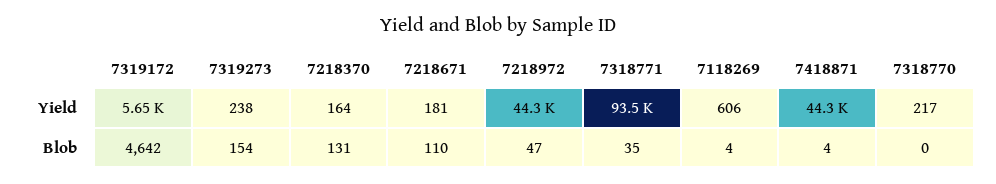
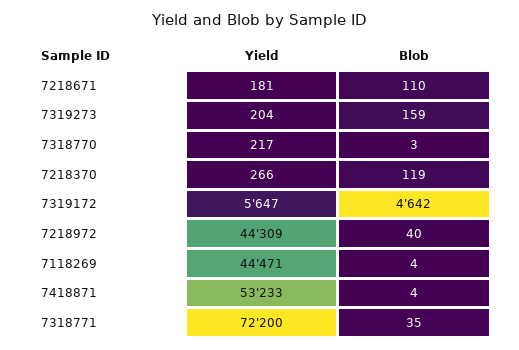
7319273, Yield: 238 -> 204
7218370, Yield: 164 -> 266
7318771, Yield: 93500 -> 72200
7118269, Yield: 606 -> 44471
7418871, Yield: 44300 -> 53233
7319273, Blob: 154 -> 159
7218370, Blob: 131 -> 119
7218972, Blob: 47 -> 40
7318770, Blob: 0 -> 3

